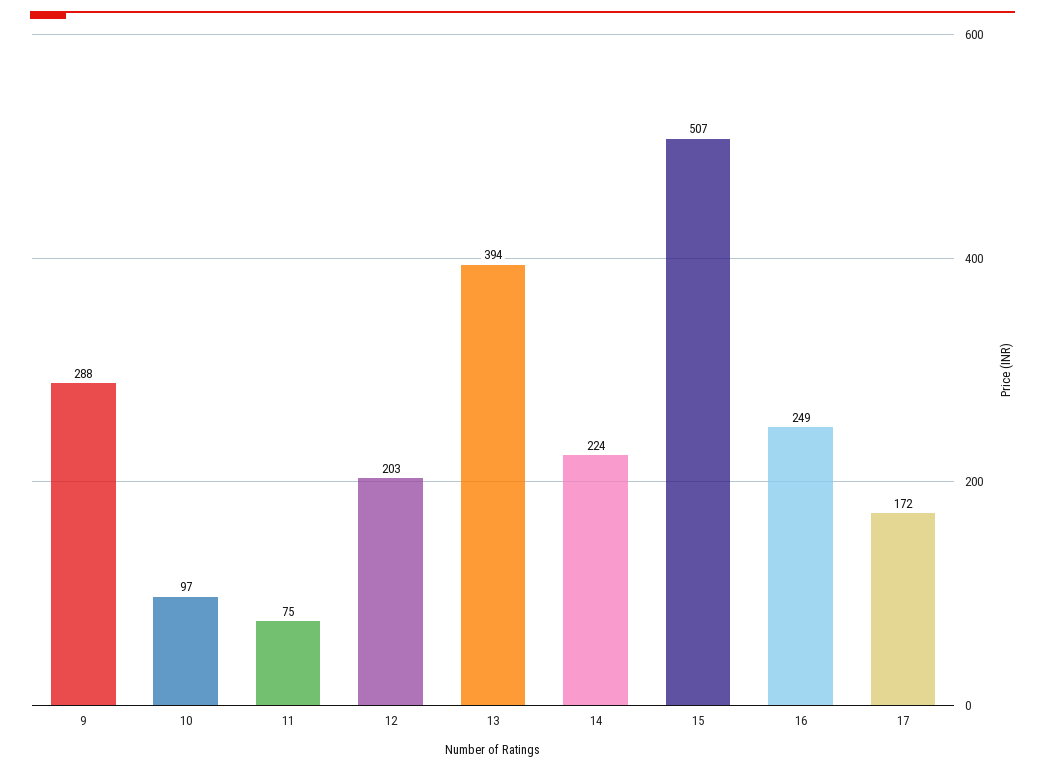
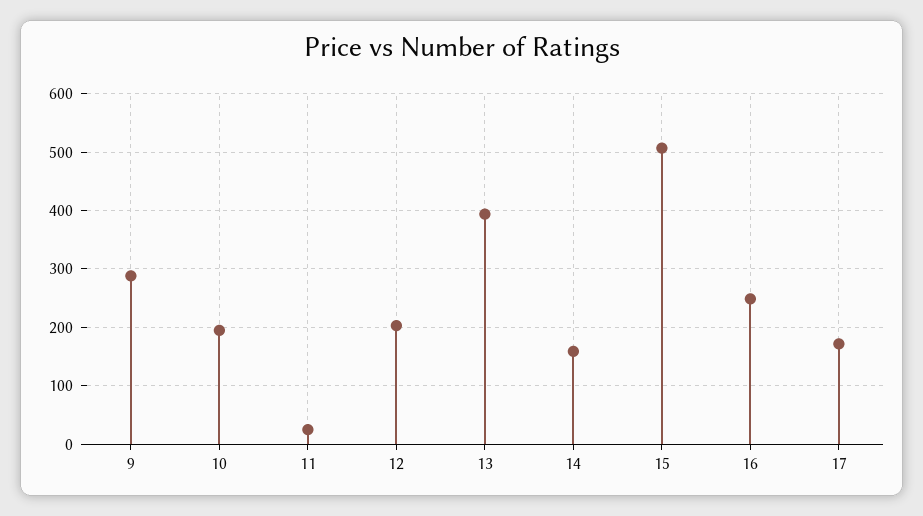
10: 97 -> 200
11: 75 -> 20
14: 224 -> 160

